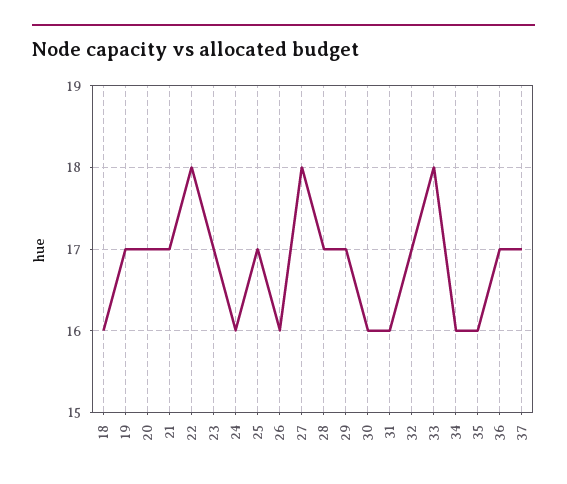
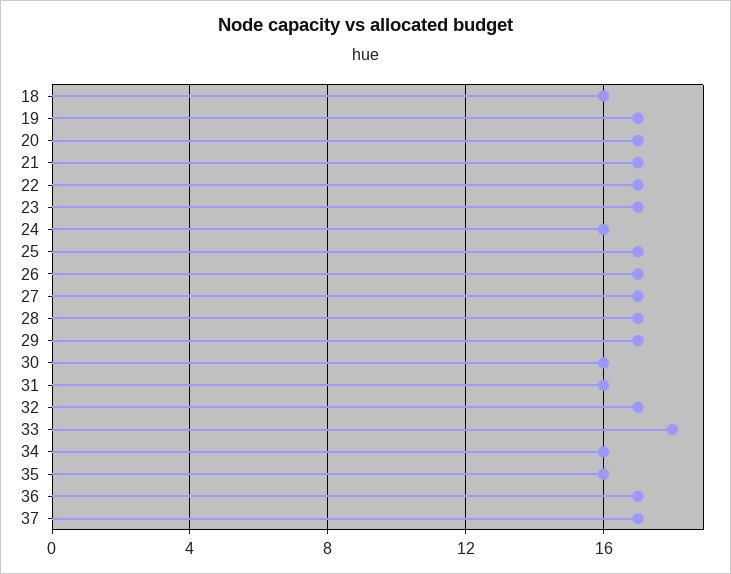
22: 18 -> 17
26: 16 -> 17
27: 18 -> 17

